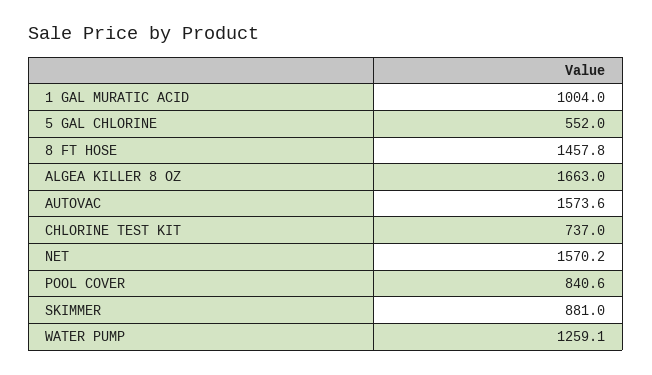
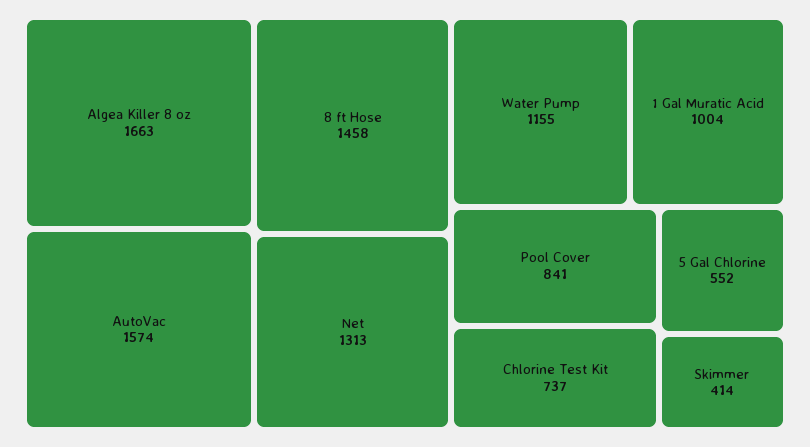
NET: 1570.2 -> 1313
SKIMMER: 881 -> 414
WATER PUMP: 1259.1 -> 1155

